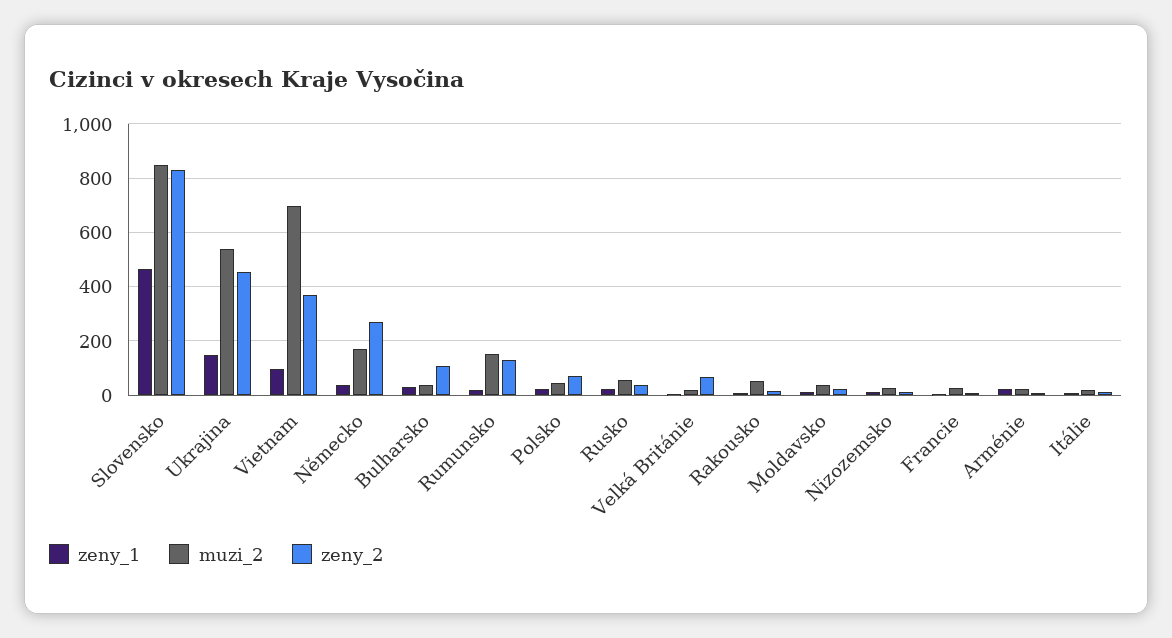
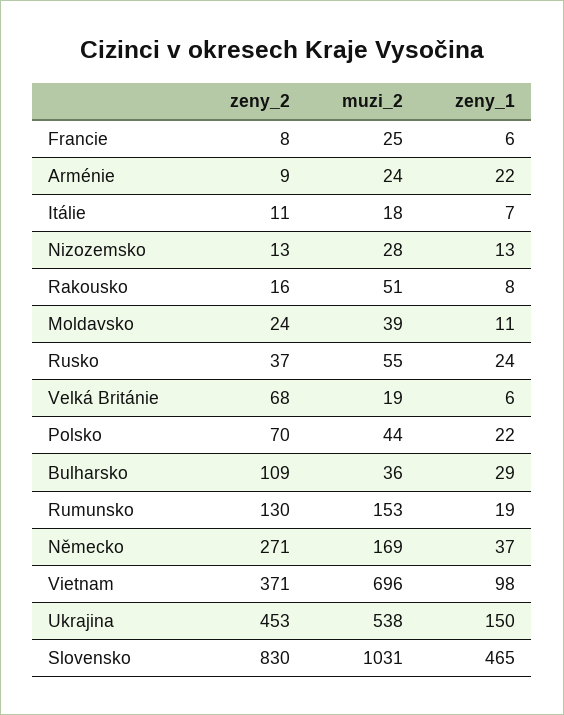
muzi_2, Slovensko: 850 -> 1031

